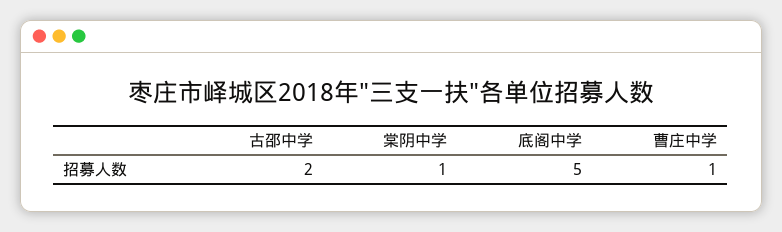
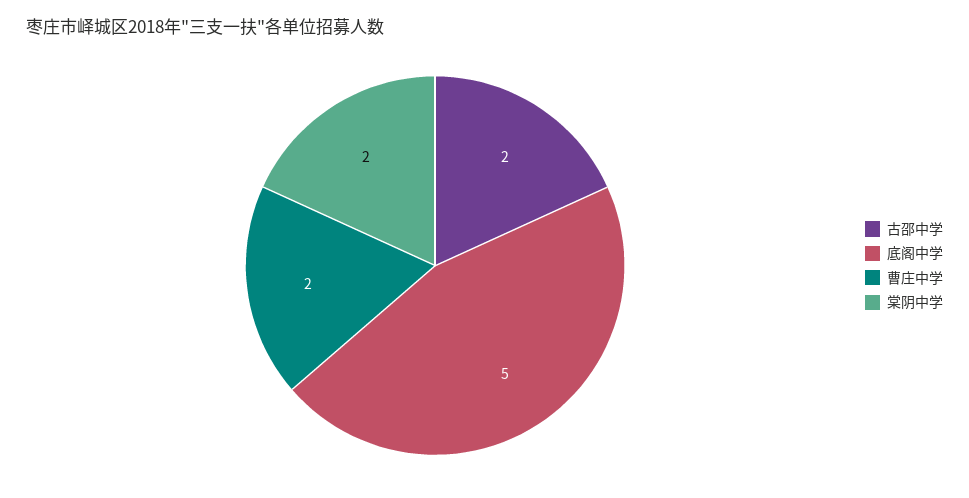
棠阴中学: 1 -> 2
曹庄中学: 1 -> 2

